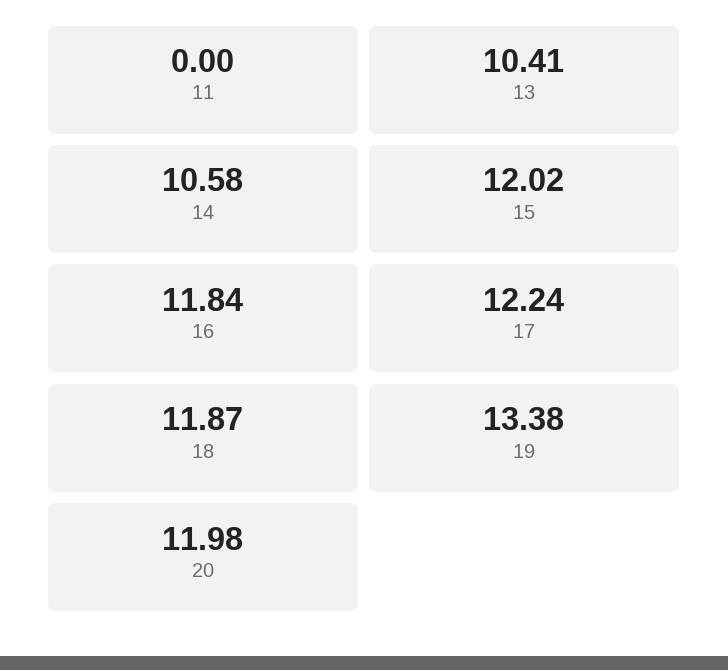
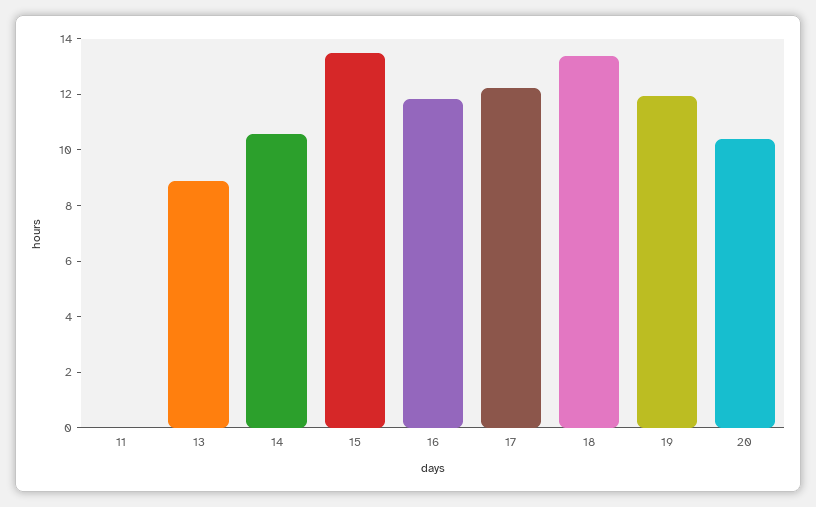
13: 10.41 -> 9
15: 12.02 -> 13.5
18: 11.87 -> 13.5
19: 13.38 -> 12
20: 11.98 -> 10.5

